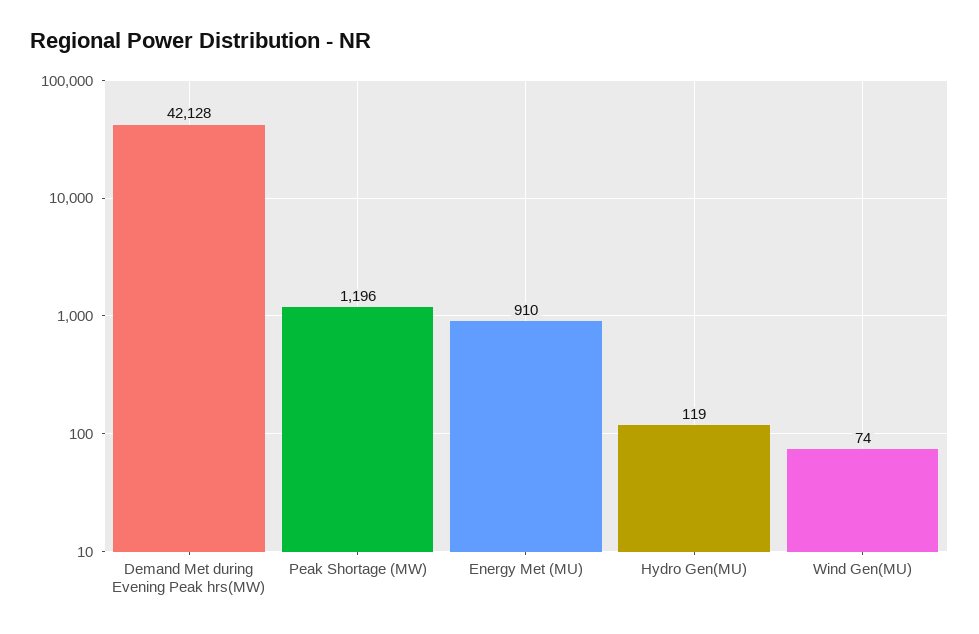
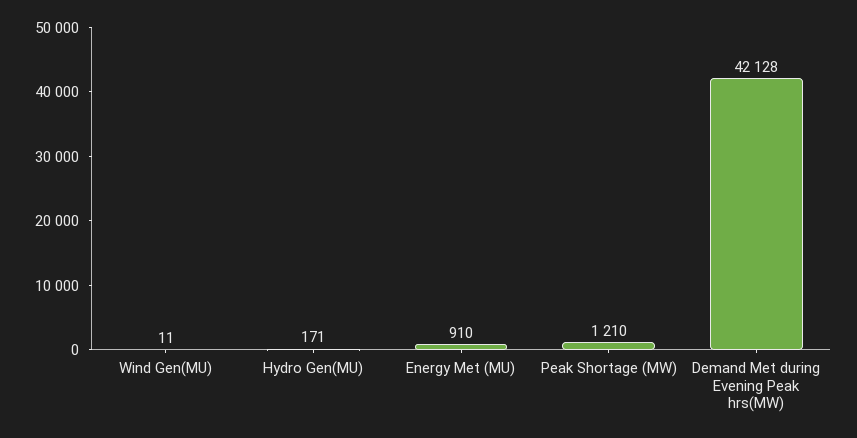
Peak Shortage (MW): 1196 -> 1210
Hydro Gen(MU): 119 -> 171
Wind Gen(MU): 74 -> 11

